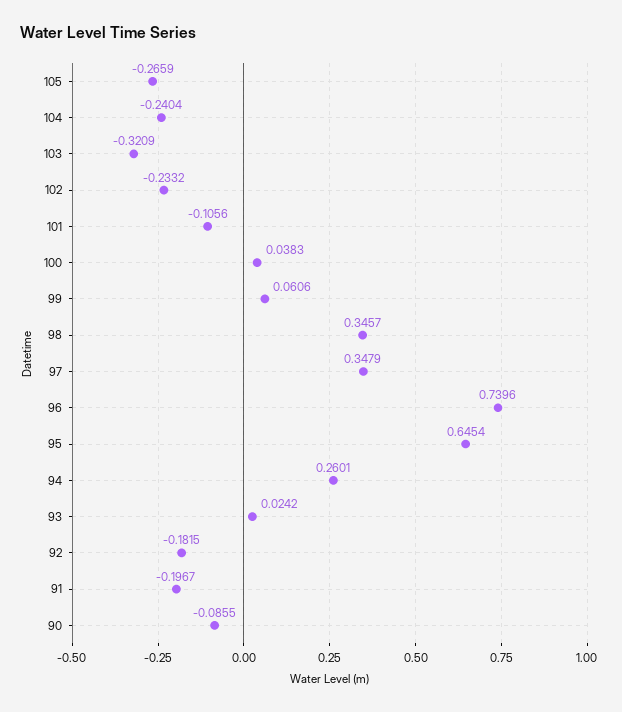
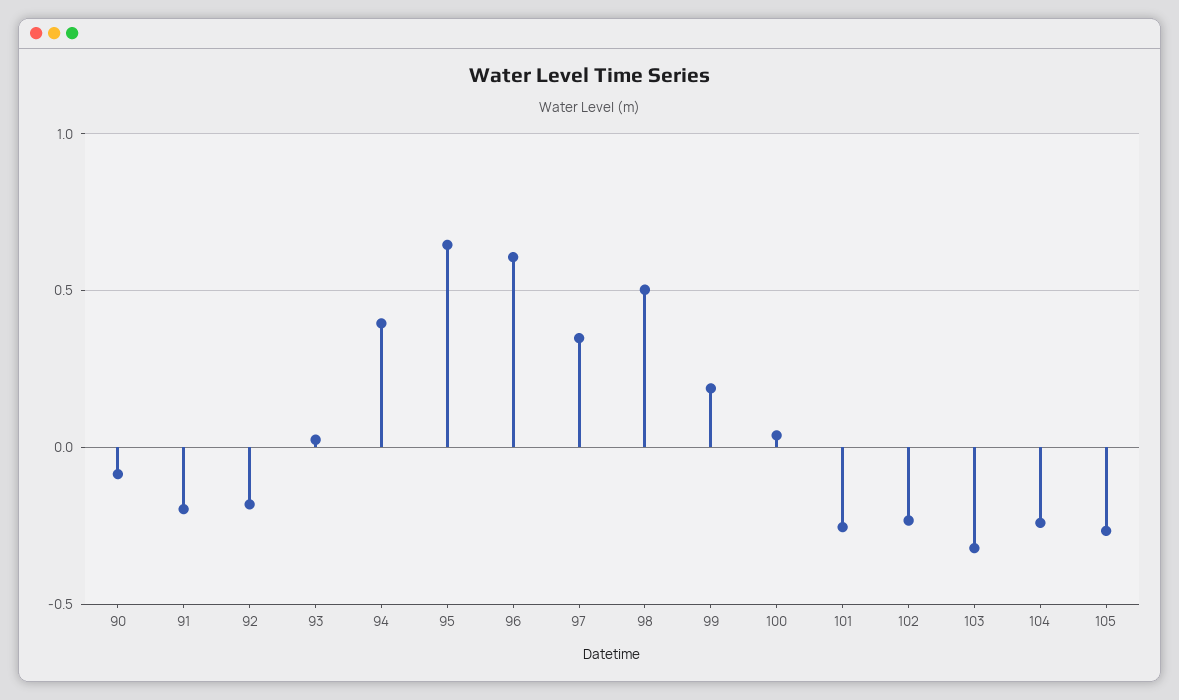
101: -0.1056 -> -0.25
99: 0.0606 -> 0.2
98: 0.3457 -> 0.5
96: 0.7396 -> 0.6
94: 0.2601 -> 0.4

